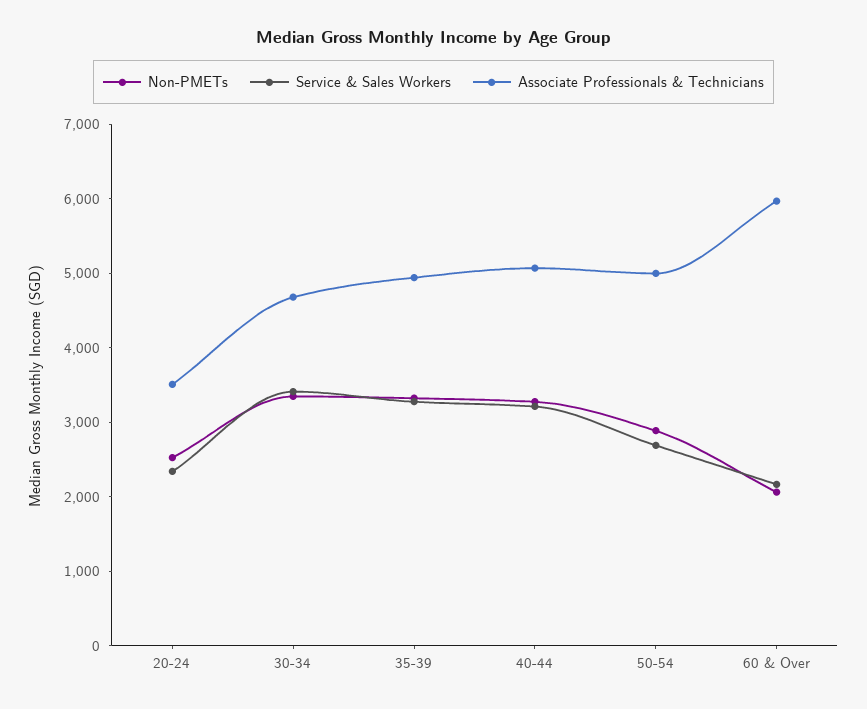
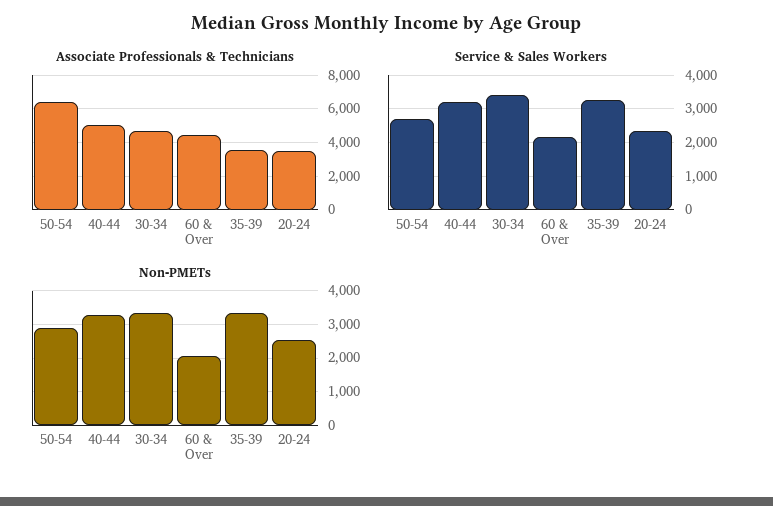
Associate Professionals & Technicians, 35-39: 5000 -> 3500
Associate Professionals & Technicians, 50-54: 5000 -> 6500
Associate Professionals & Technicians, 60 & Over: 6000 -> 4500

